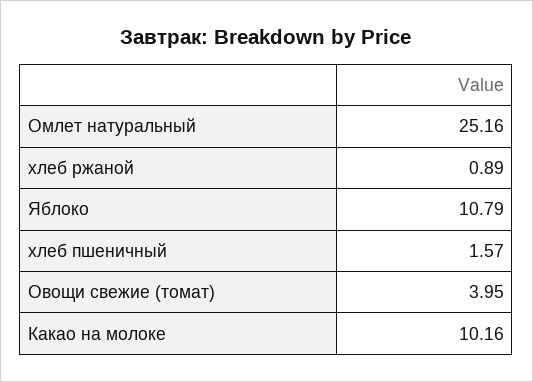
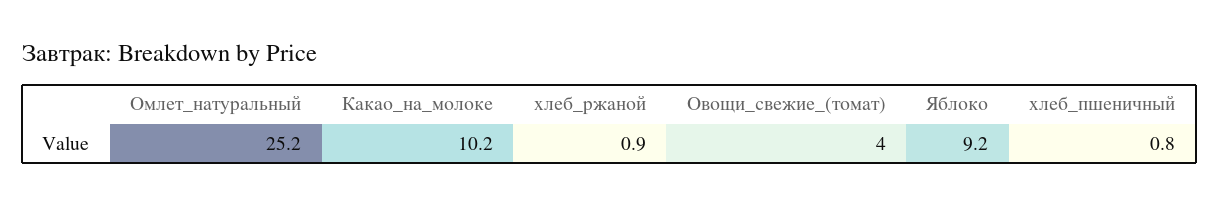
Яблоко: 10.79 -> 9.2
хлеб пшеничный: 1.57 -> 0.8

